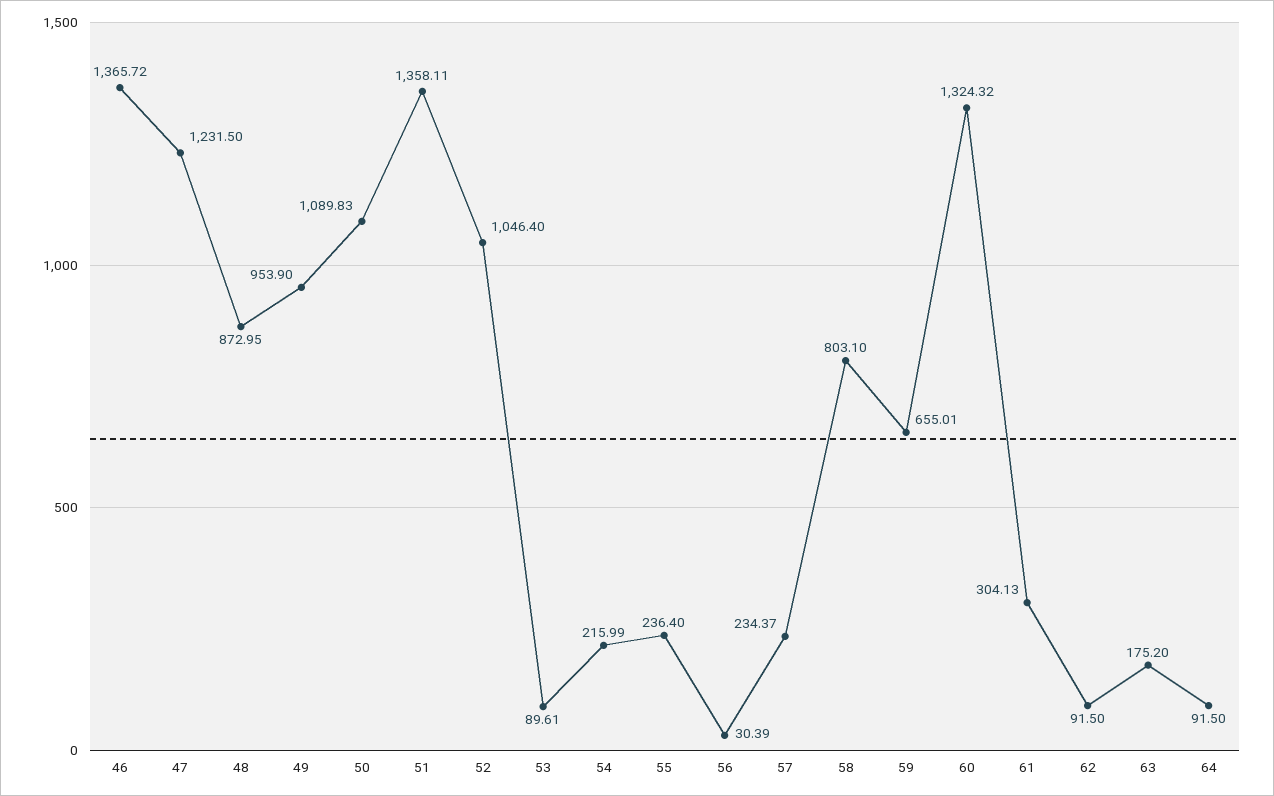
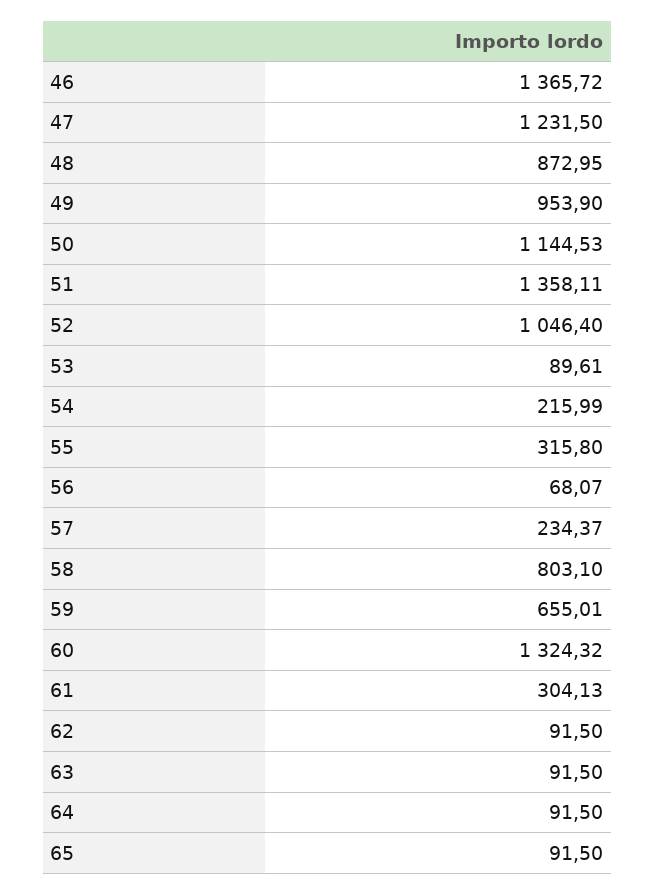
50: 1089.83 -> 1144.53
55: 236.4 -> 315.8
56: 30.39 -> 68.07
63: 175.2 -> 91.5
65: none -> 91.5

